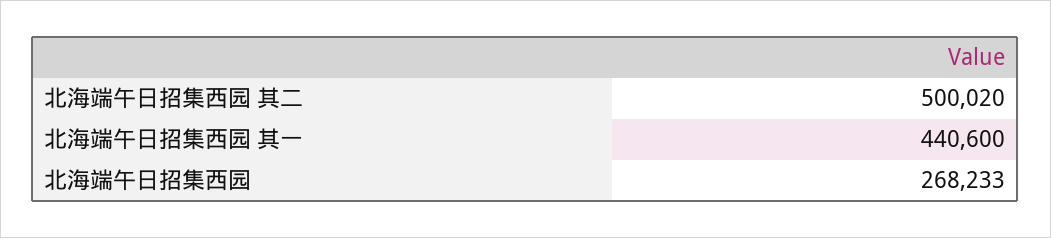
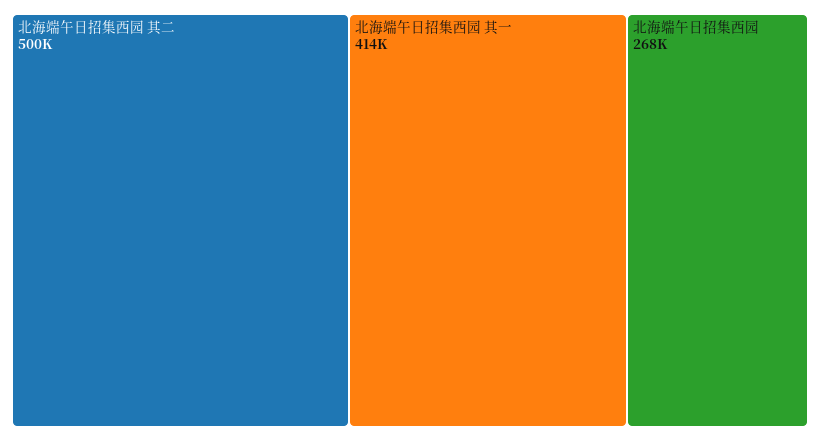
北海端午日招集西园 其一: 440600 -> 414000

